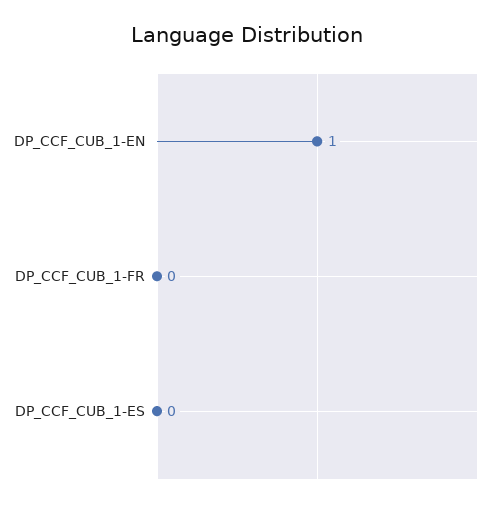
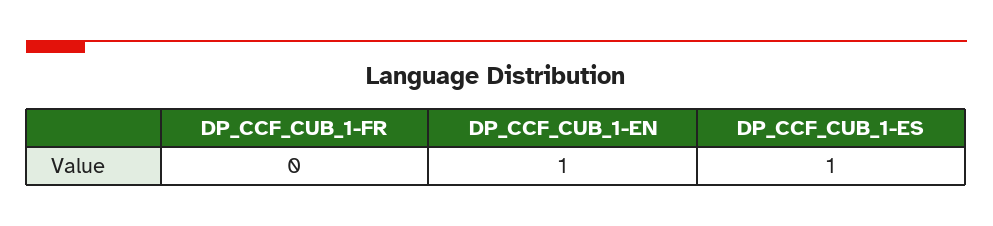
DP_CCF_CUB_1-ES: 0 -> 1

